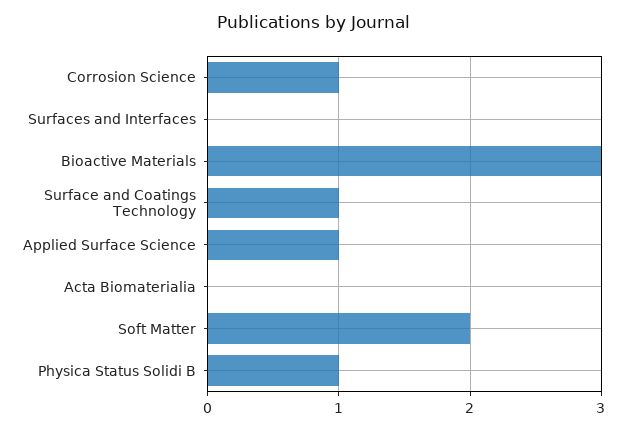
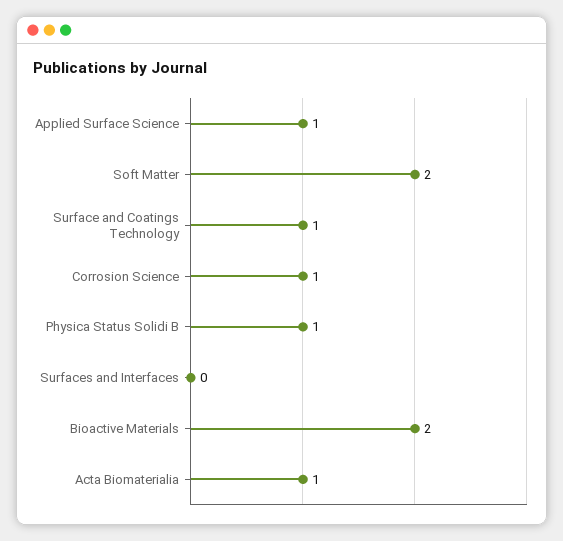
Bioactive Materials: 3 -> 2
Acta Biomaterialia: 0 -> 1

